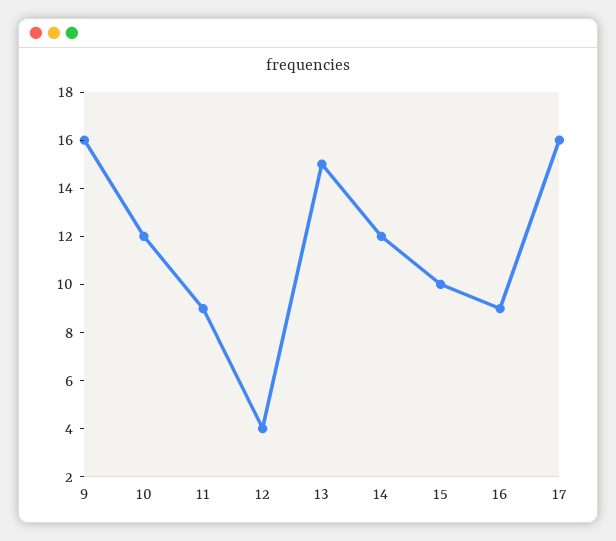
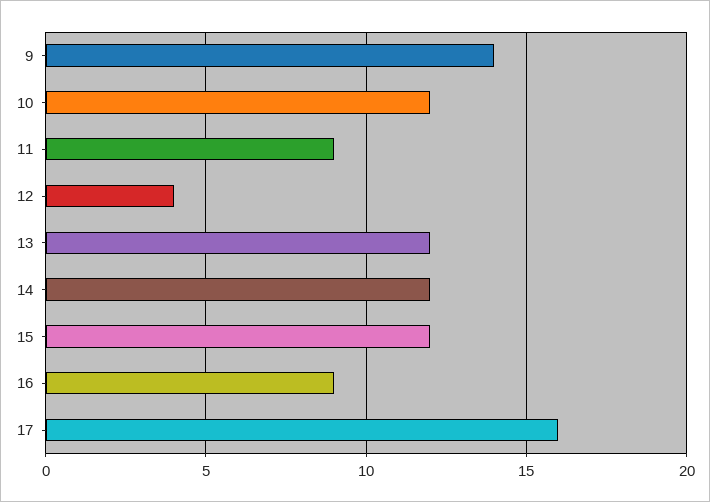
9: 16 -> 14
13: 15 -> 12
15: 10 -> 12

